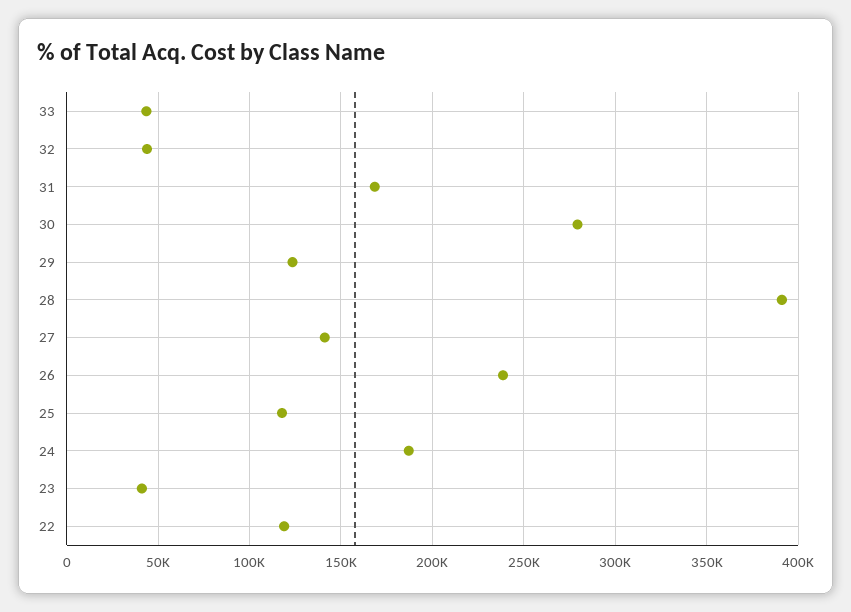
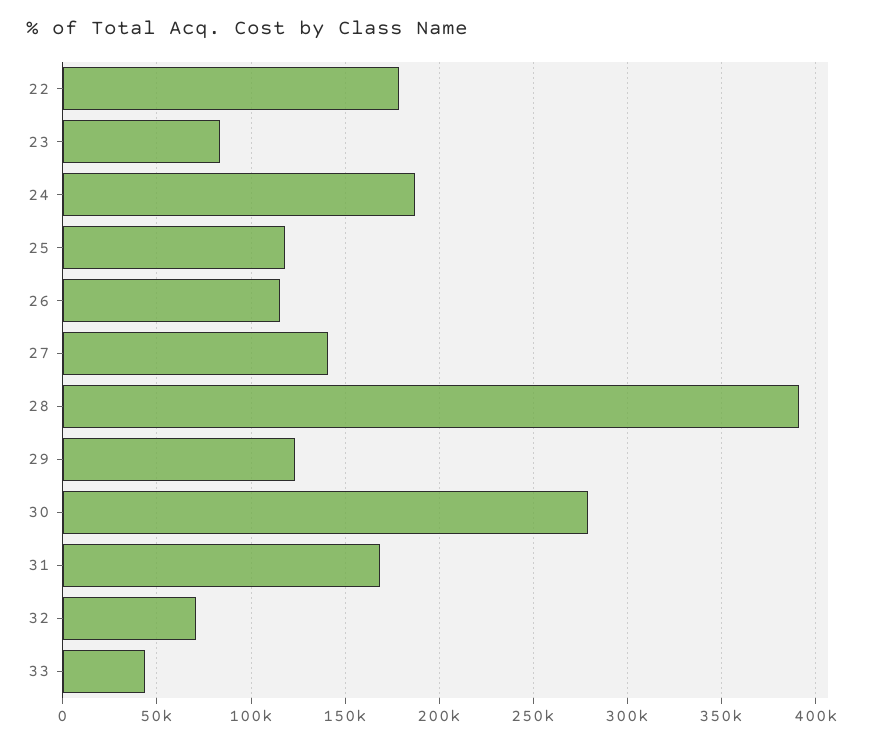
32: 45000 -> 70000
26: 240000 -> 115000
23: 40000 -> 85000
22: 120000 -> 180000

